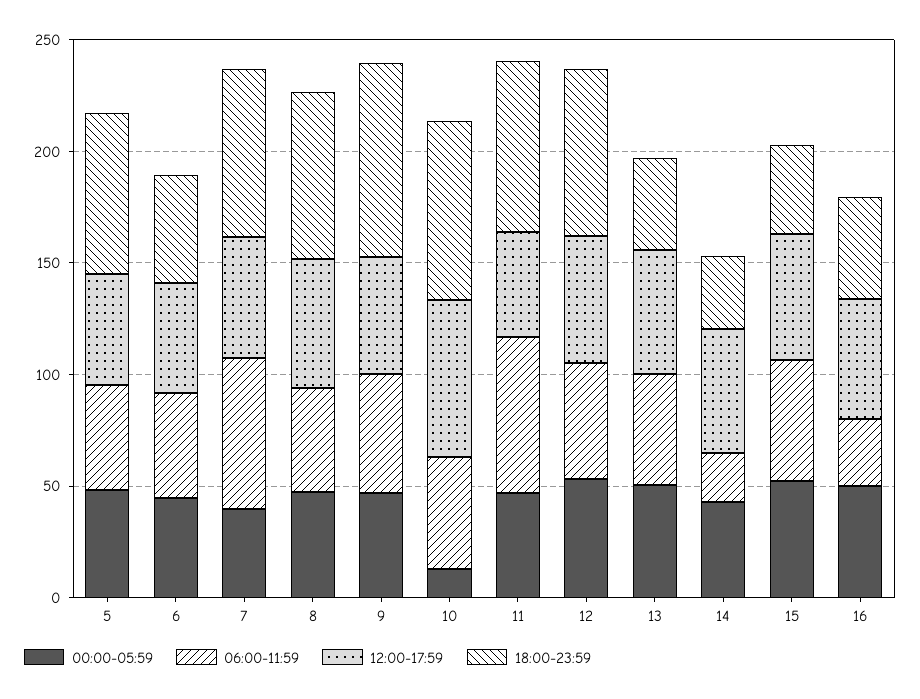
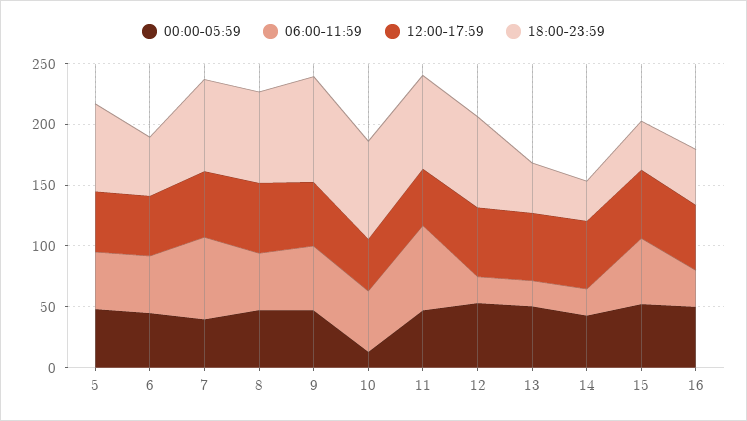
12:00-17:59, 10: 70 -> 40
06:00-11:59, 12: 50 -> 20
06:00-11:59, 13: 50 -> 20

